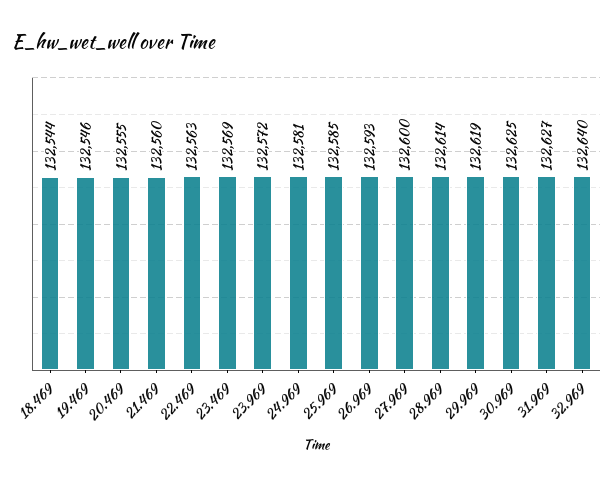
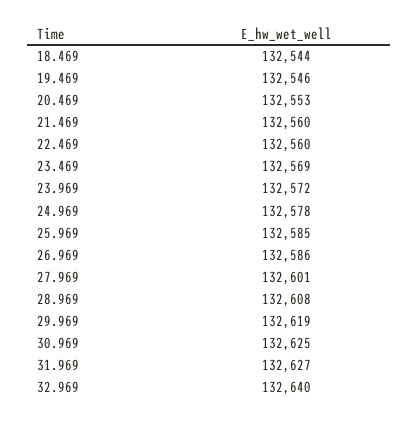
20.469: 132555 -> 132553
22.469: 132563 -> 132560
24.969: 132581 -> 132578
26.969: 132593 -> 132586
27.969: 132600 -> 132601
28.969: 132614 -> 132608

